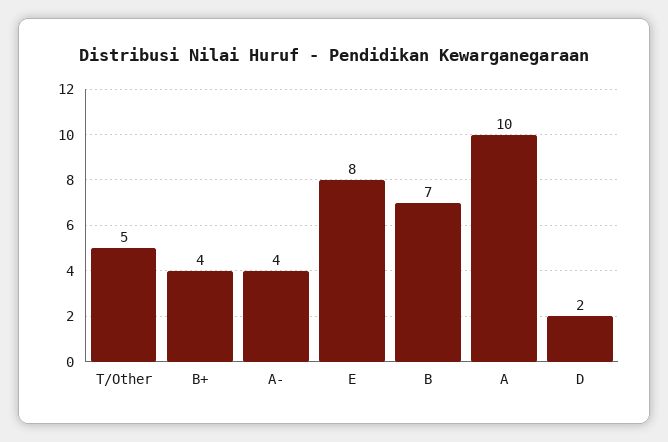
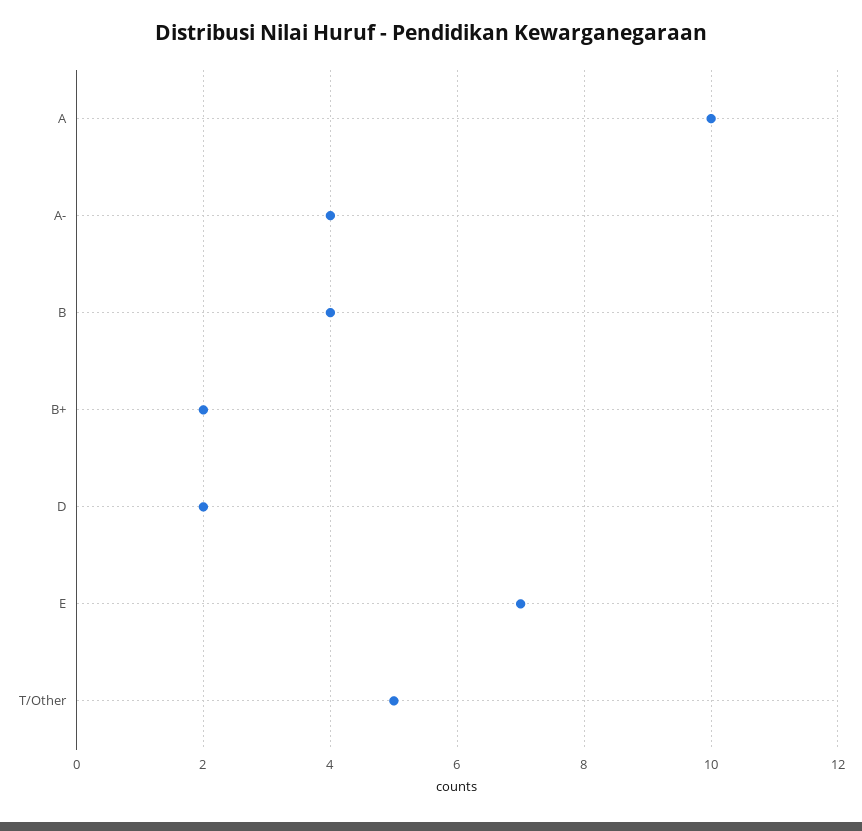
B+: 4 -> 2
E: 8 -> 7
B: 7 -> 4

